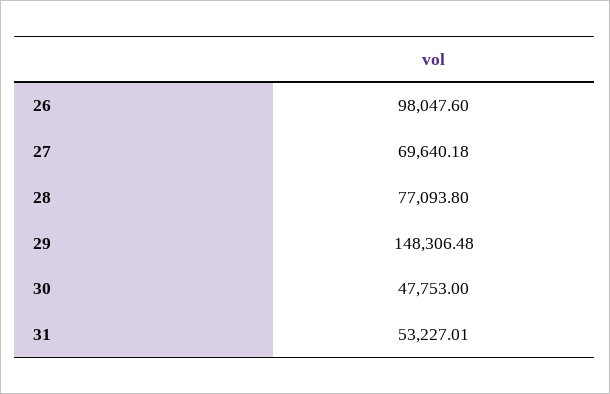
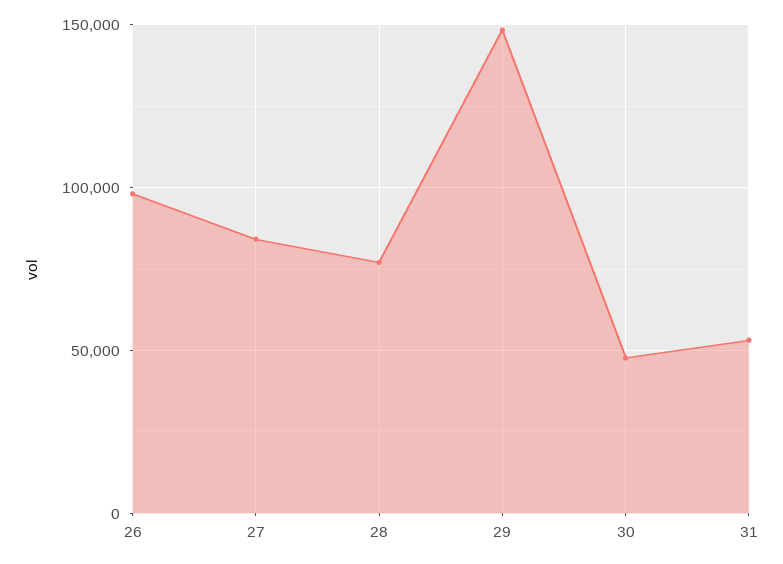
27: 69640.18 -> 85000

